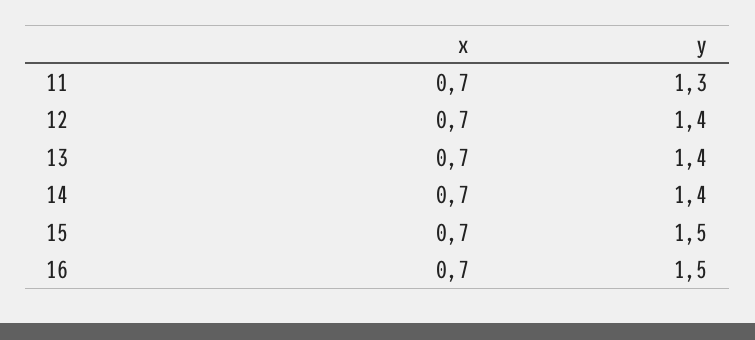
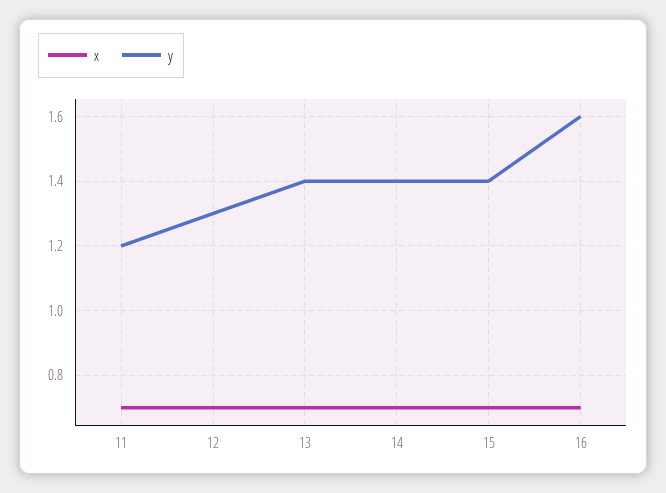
y, 11: 1.3 -> 1.2
y, 12: 1.4 -> 1.3
y, 15: 1.5 -> 1.4
y, 16: 1.5 -> 1.6

